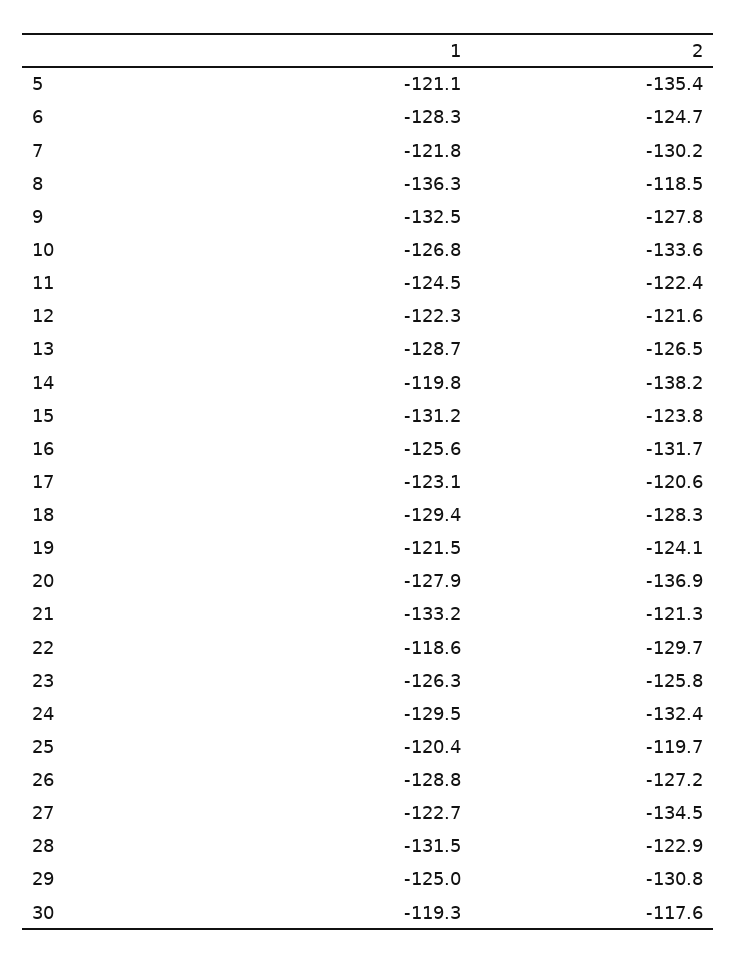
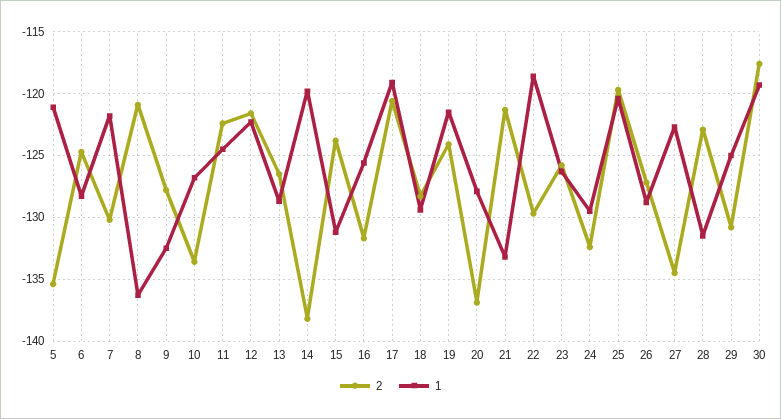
2, 8: -118.5 -> -121
1, 17: -123.1 -> -119

